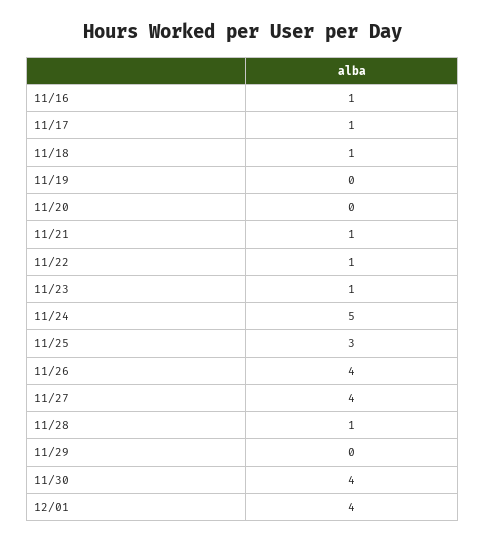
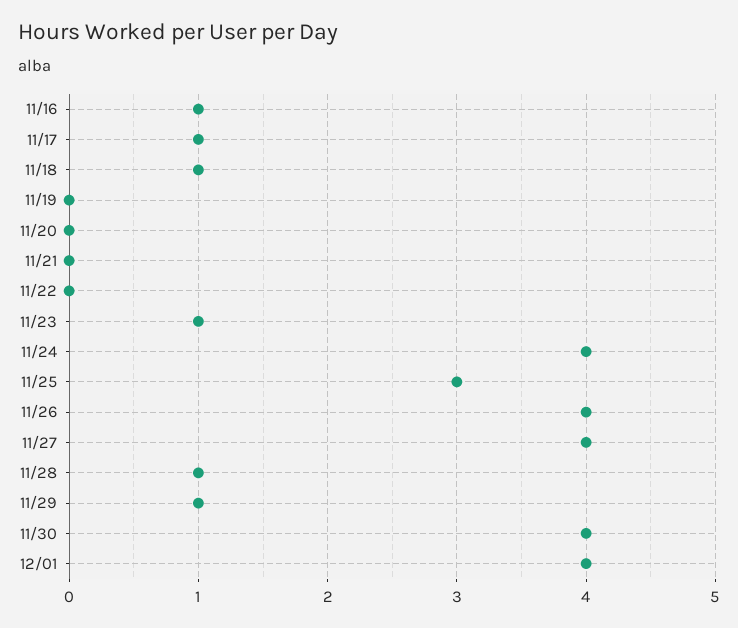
11/21: 1 -> 0
11/22: 1 -> 0
11/24: 5 -> 4
11/29: 0 -> 1

